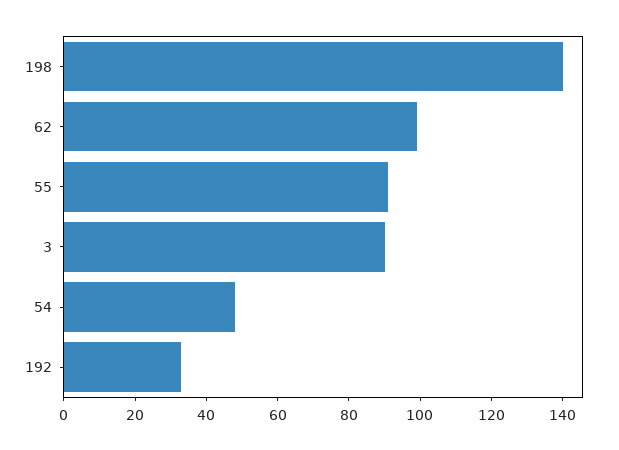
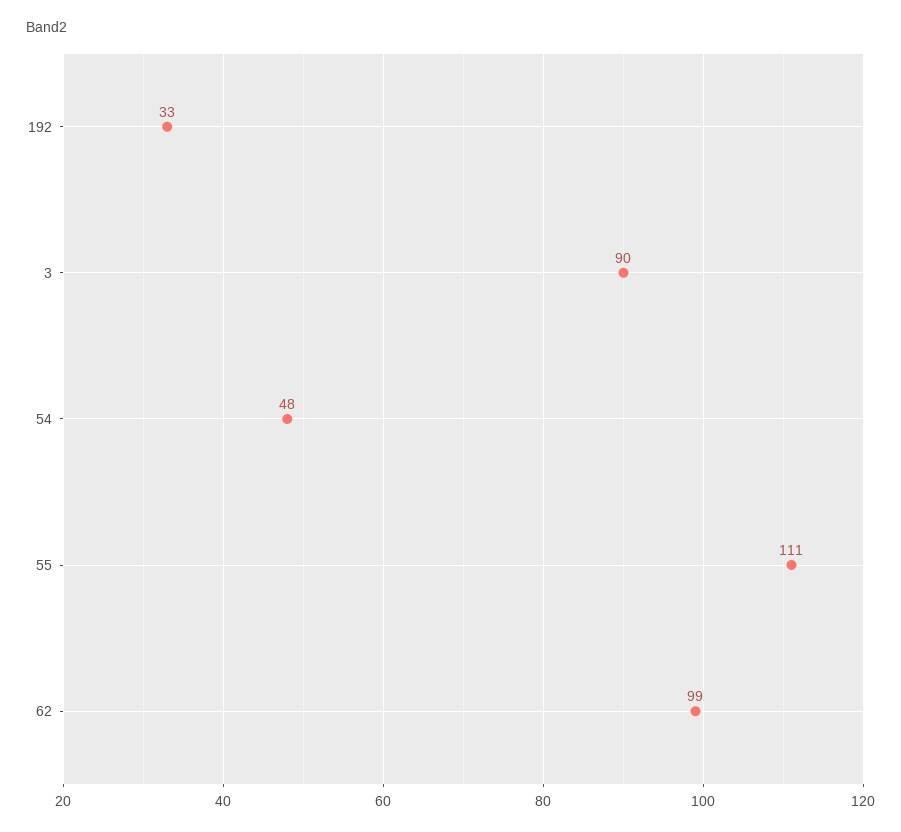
198: 140 -> none
55: 90 -> 111

